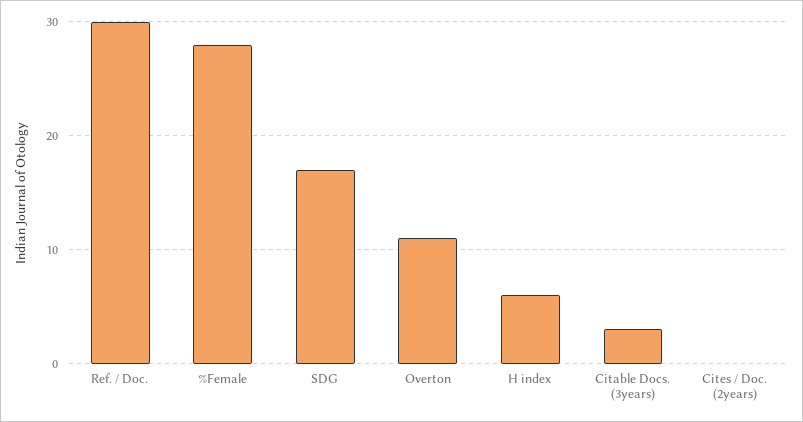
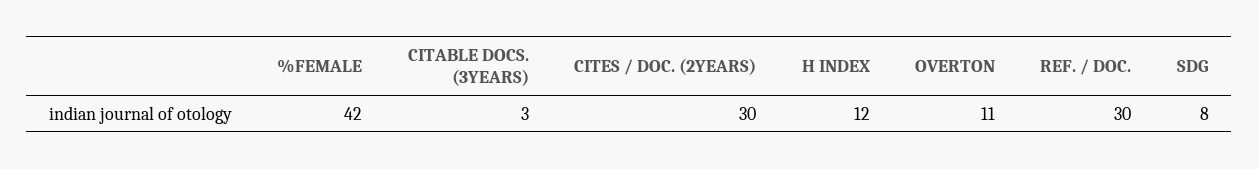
%Female: 28 -> 42
SDG: 17 -> 8
H index: 6 -> 12
Cites / Doc. (2years): 0 -> 30

